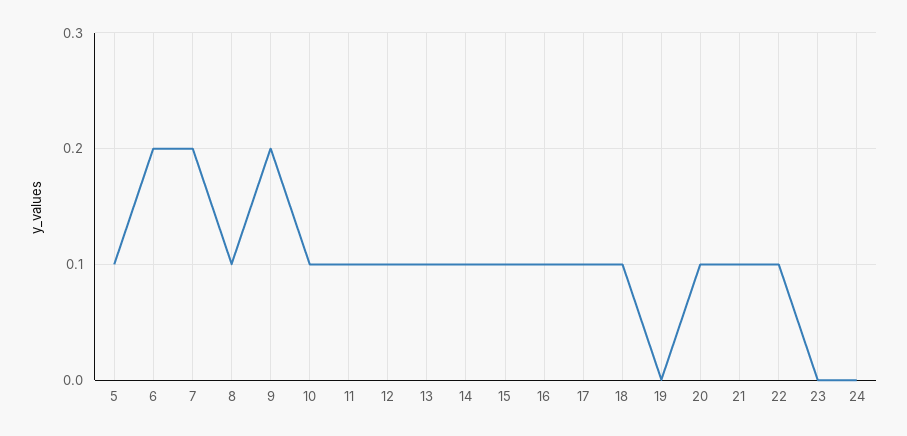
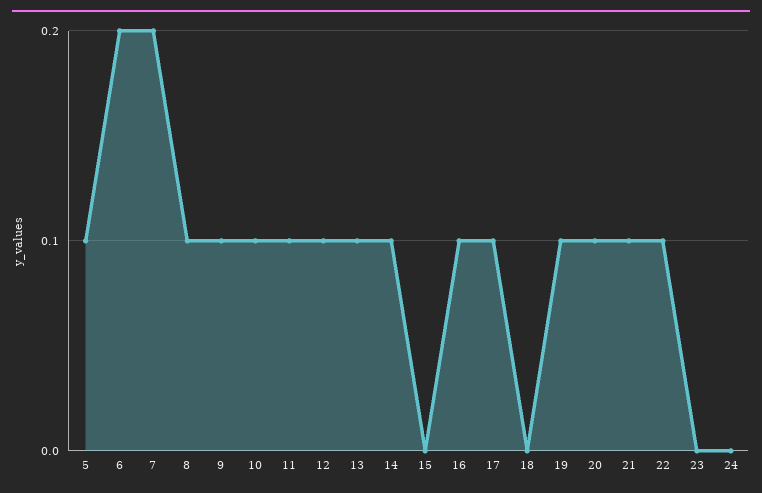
9: 0.2 -> 0.1
15: 0.1 -> 0
18: 0.1 -> 0
19: 0 -> 0.1

